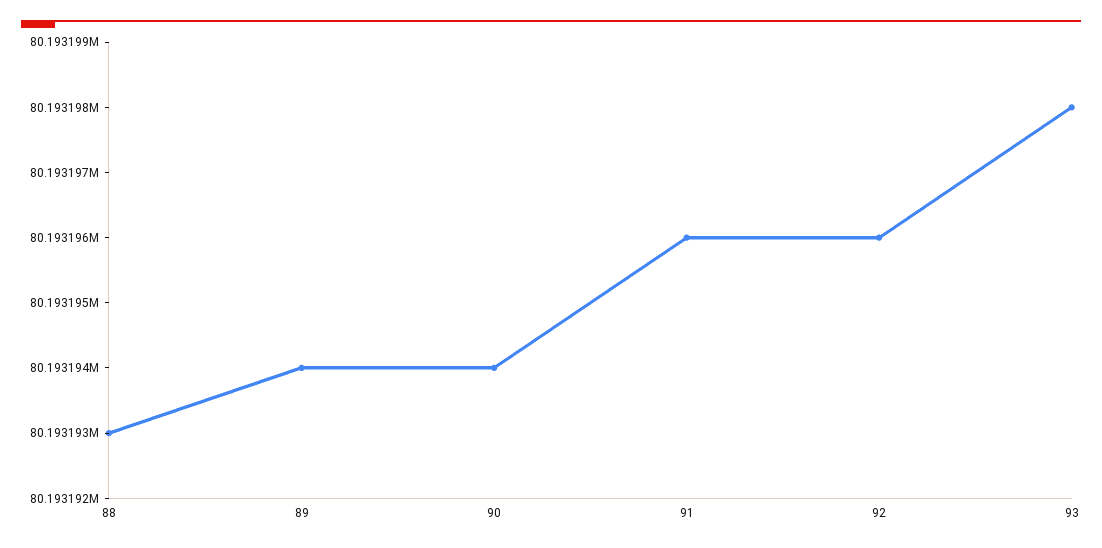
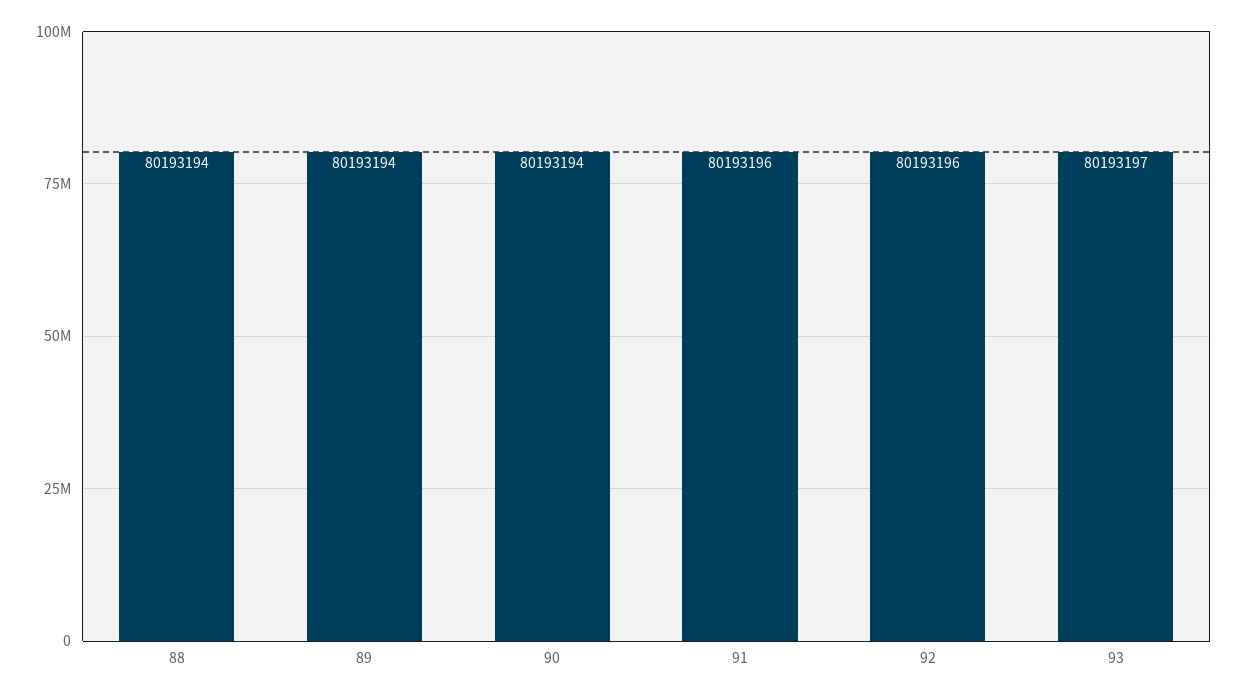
88: 80193193 -> 80193194
93: 80193198 -> 80193197

